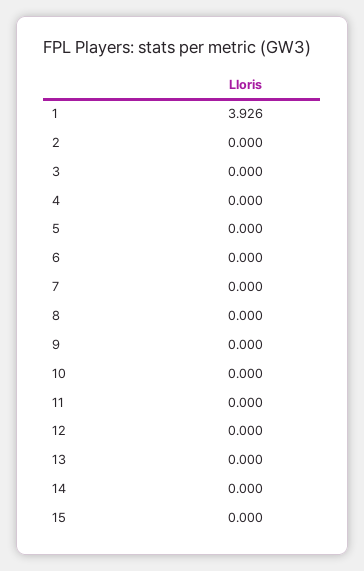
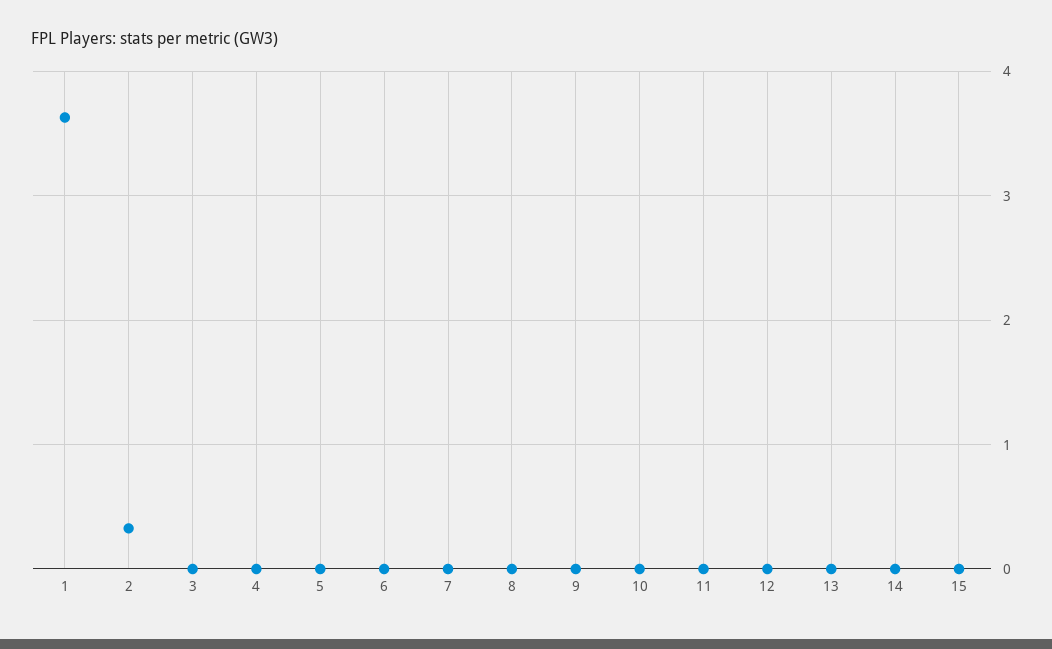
1: 3.926 -> 3.6
2: 0 -> 0.3

